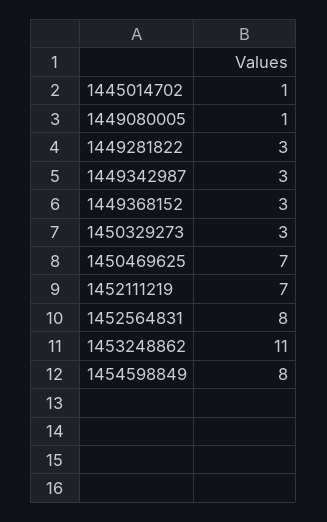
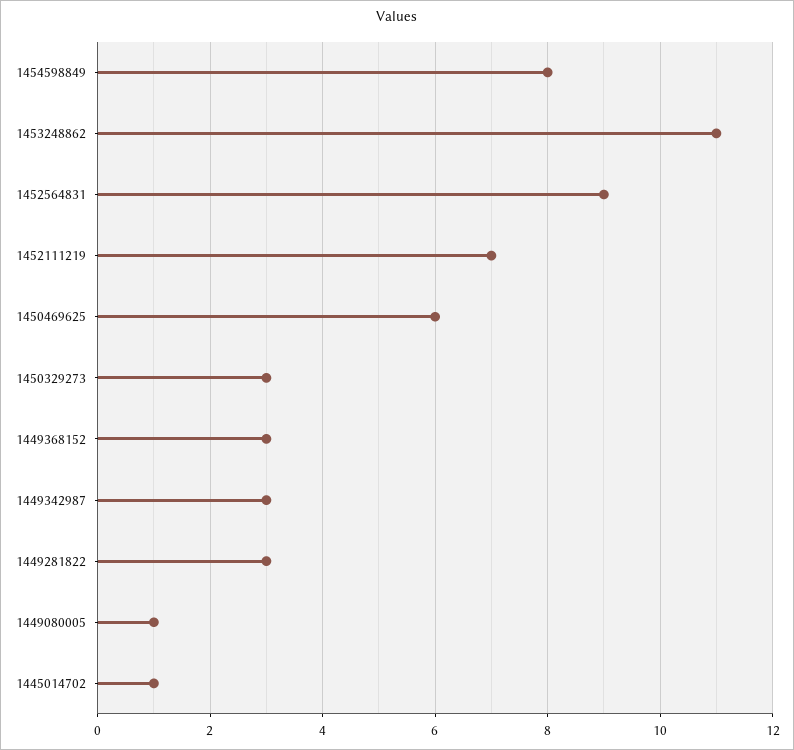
1450469625: 7 -> 6
1452564831: 8 -> 9

